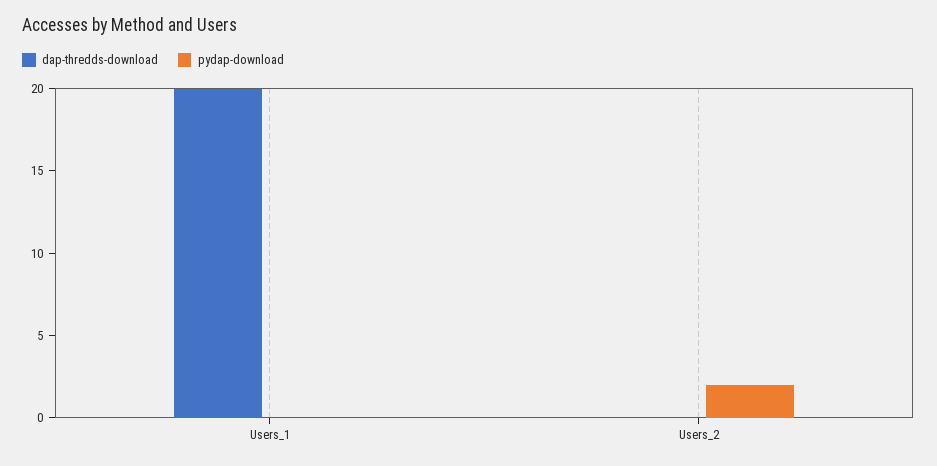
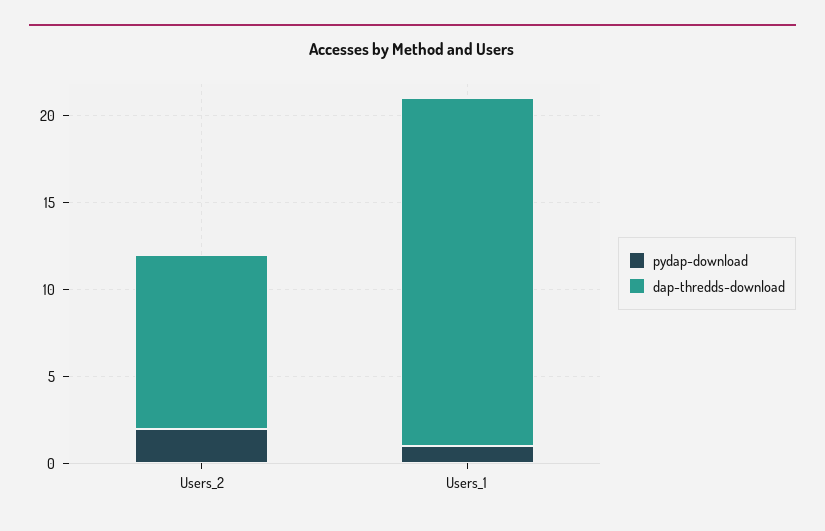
pydap-download, Users_1: 0 -> 1
dap-thredds-download, Users_2: 0 -> 10

